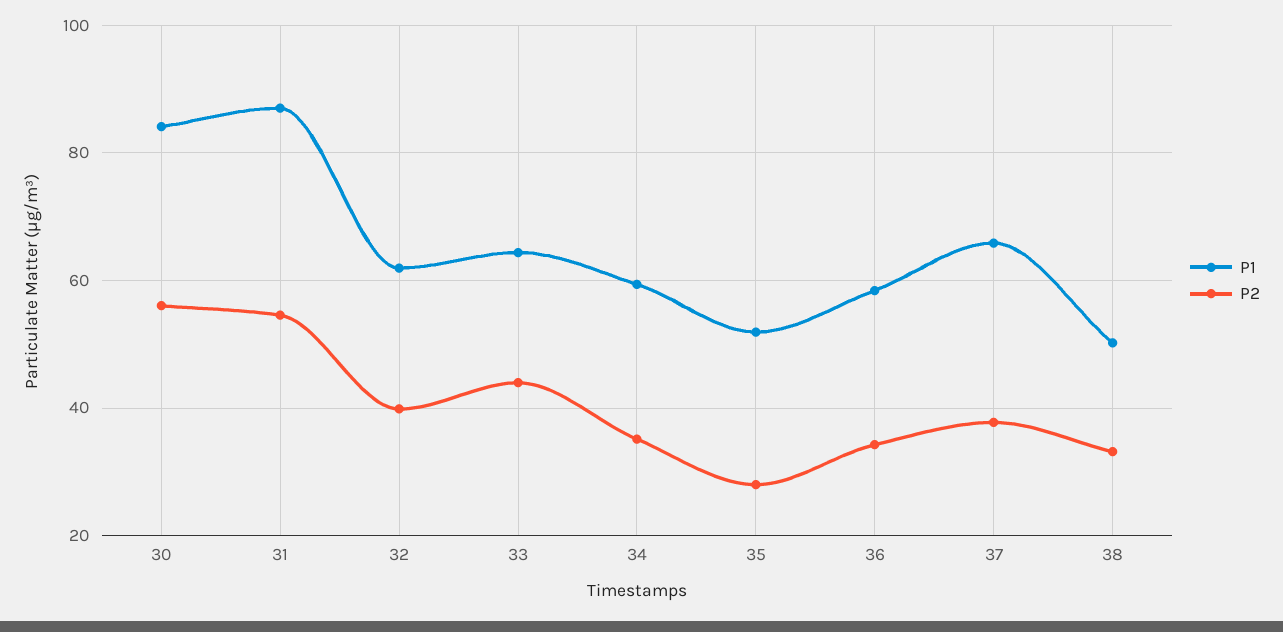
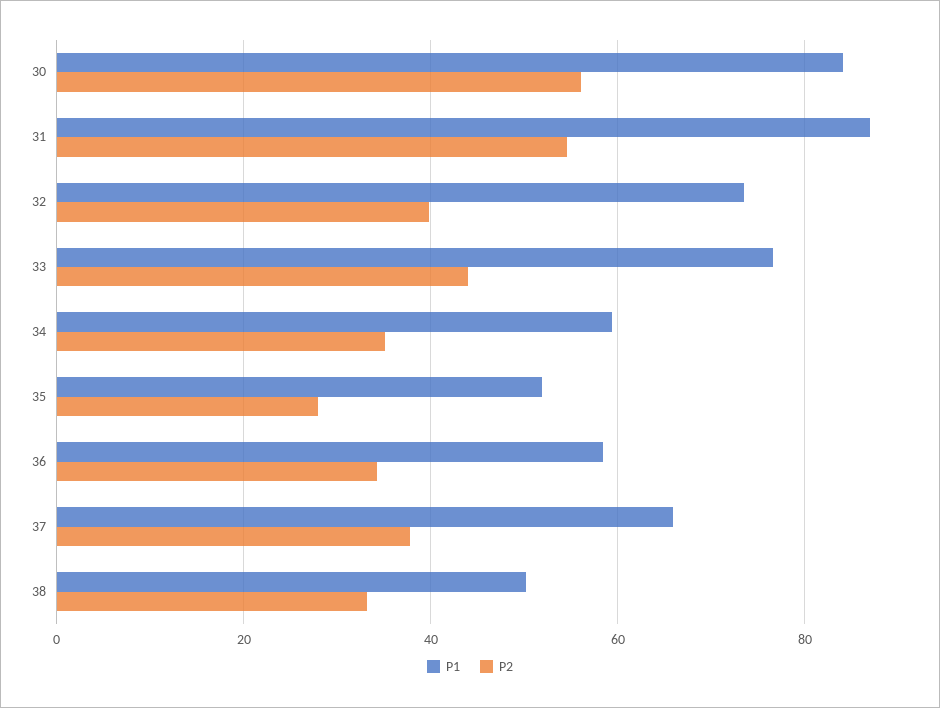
P1, 32: 62 -> 74
P1, 33: 64 -> 76

